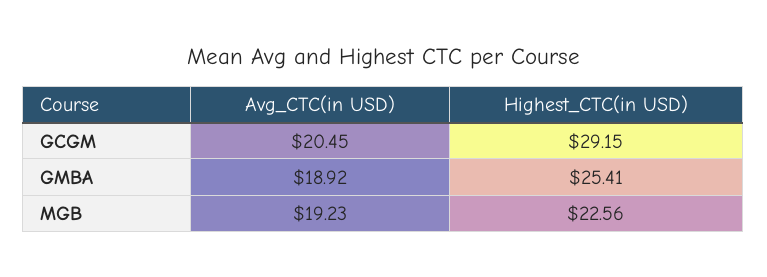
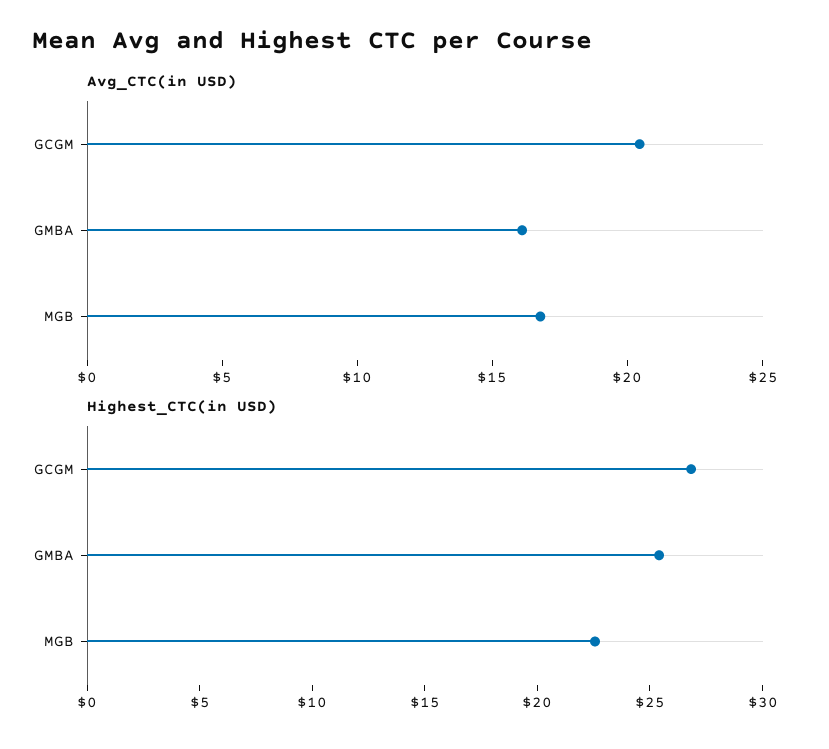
Highest_CTC(in USD), GCGM: 29.15 -> 27
Avg_CTC(in USD), GMBA: 18.92 -> 16
Avg_CTC(in USD), MGB: 19.23 -> 17

